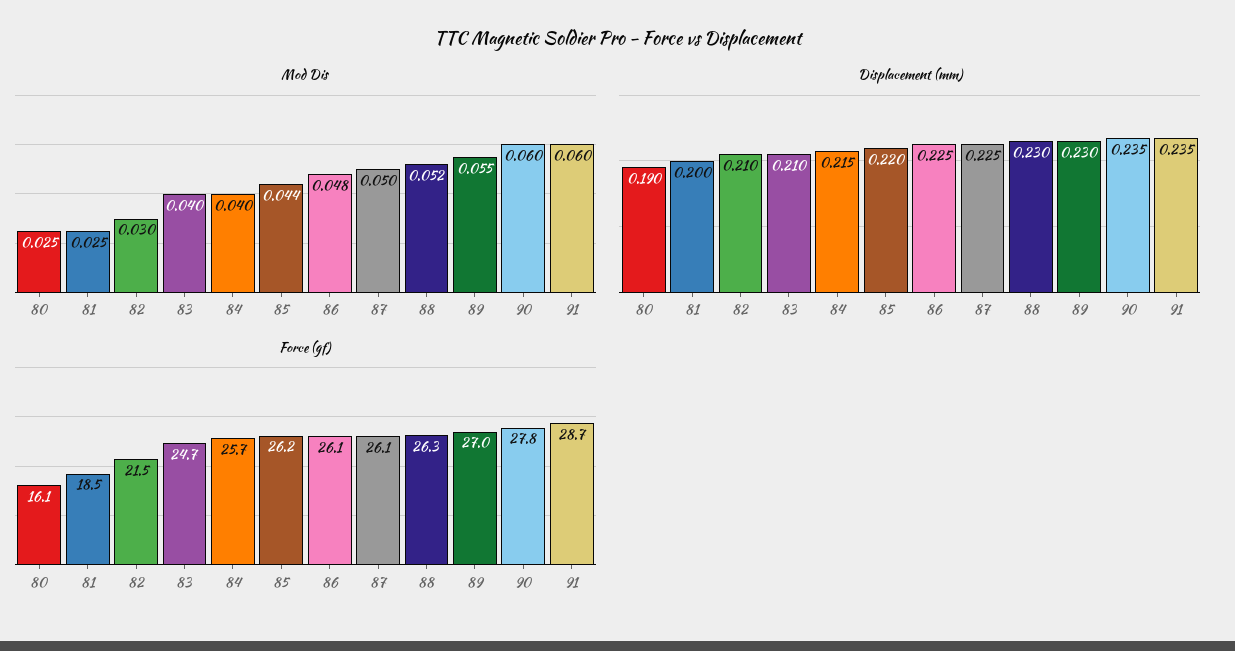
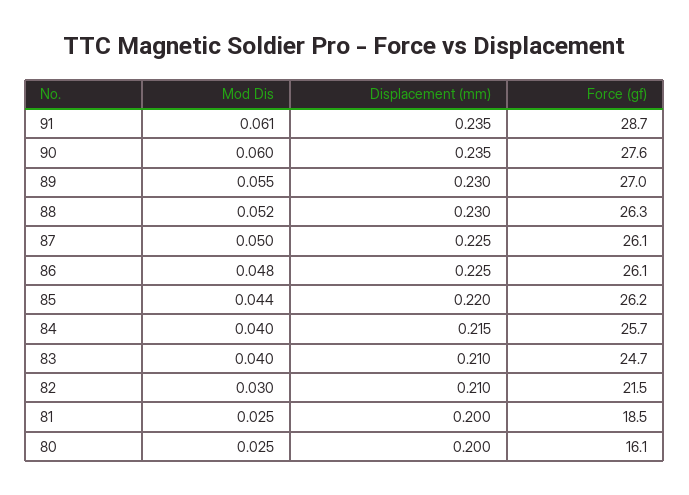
Mod Dis, 91: 0.06 -> 0.061
Displacement (mm), 80: 0.19 -> 0.2
Force (gf), 90: 27.8 -> 27.6

